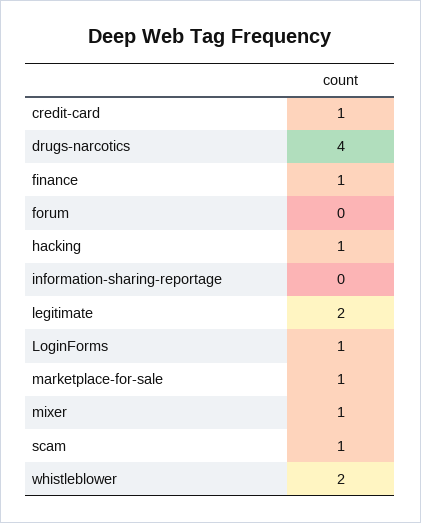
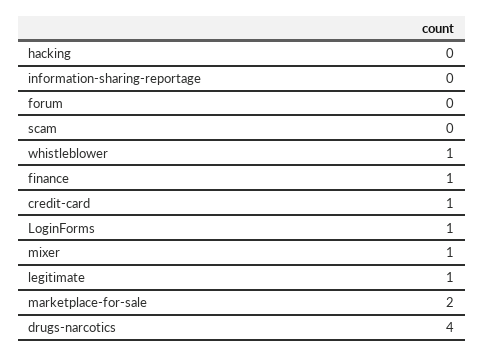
hacking: 1 -> 0
legitimate: 2 -> 1
marketplace-for-sale: 1 -> 2
scam: 1 -> 0
whistleblower: 2 -> 1

